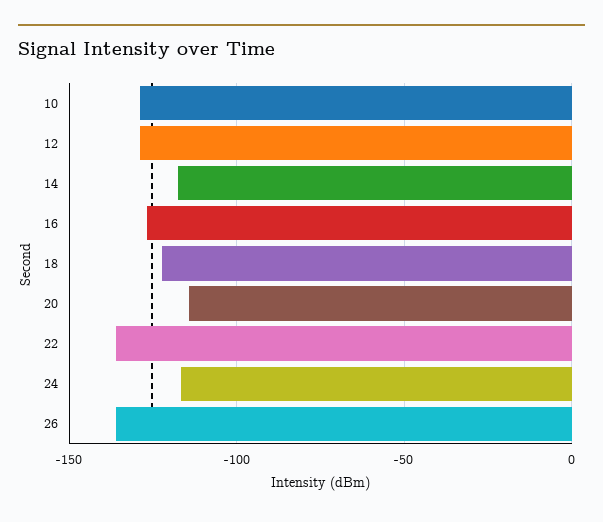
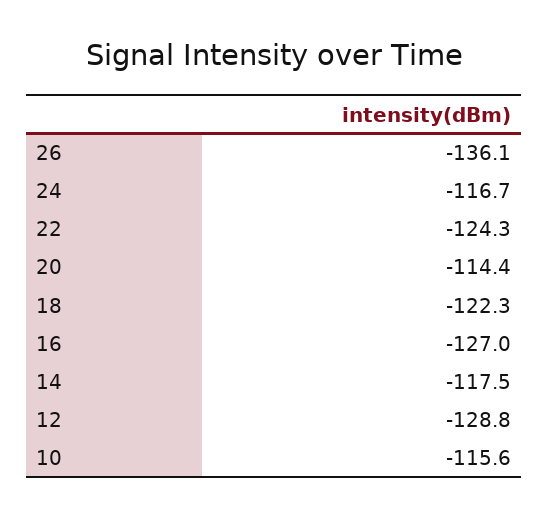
10: -130 -> -115.6
22: -135 -> -124.3

